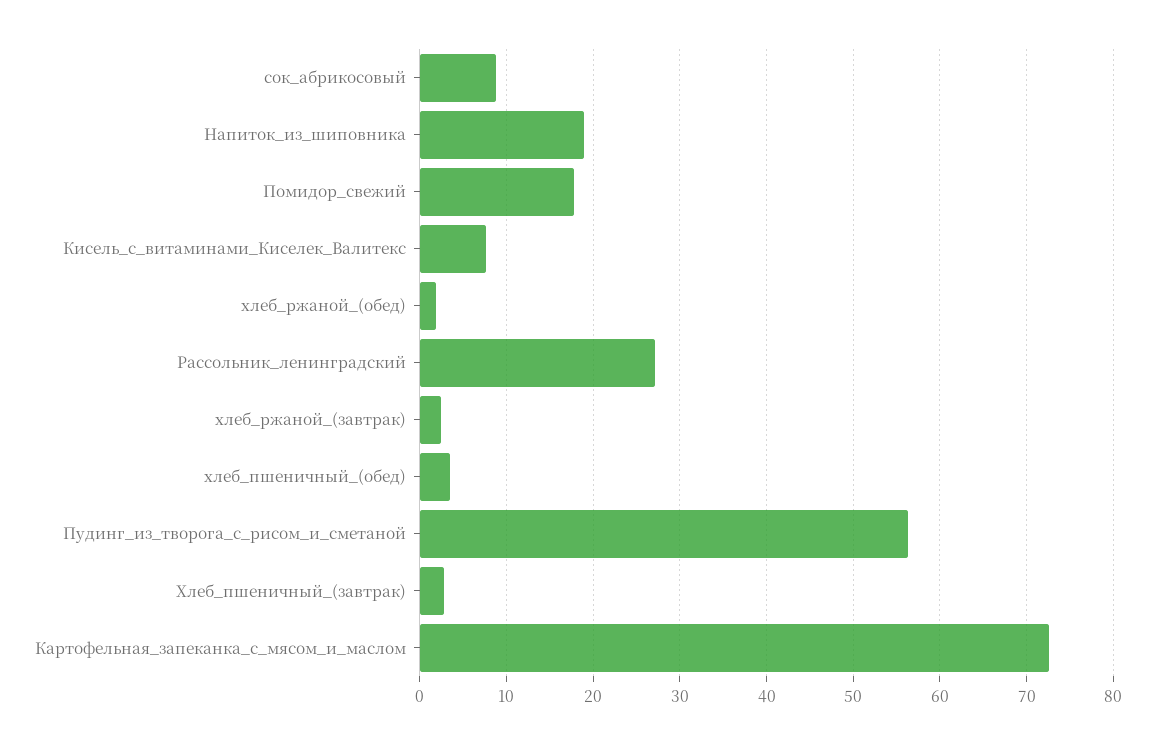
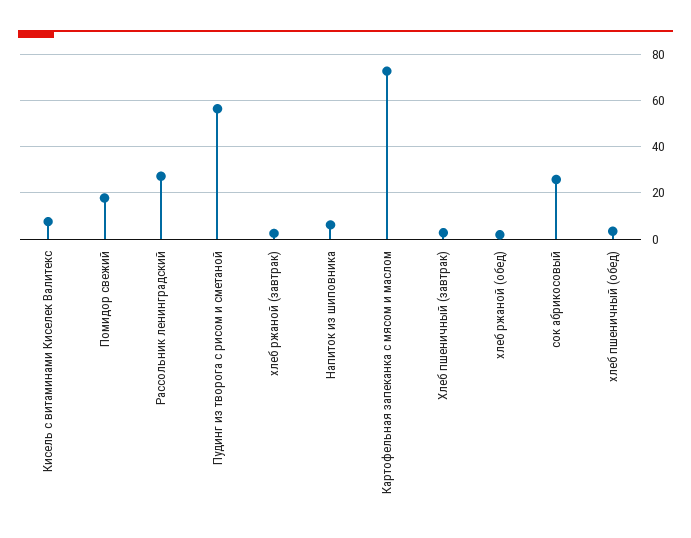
сок_абрикосовый: 9 -> 25
Напиток_из_шиповника: 19 -> 5

